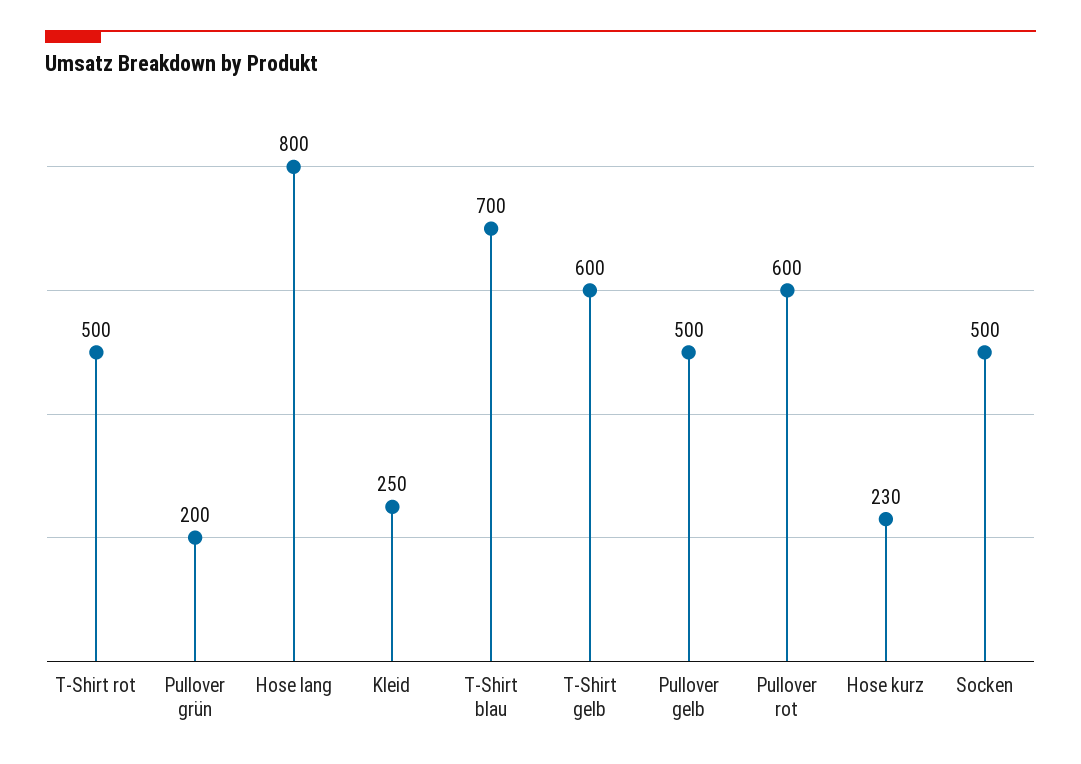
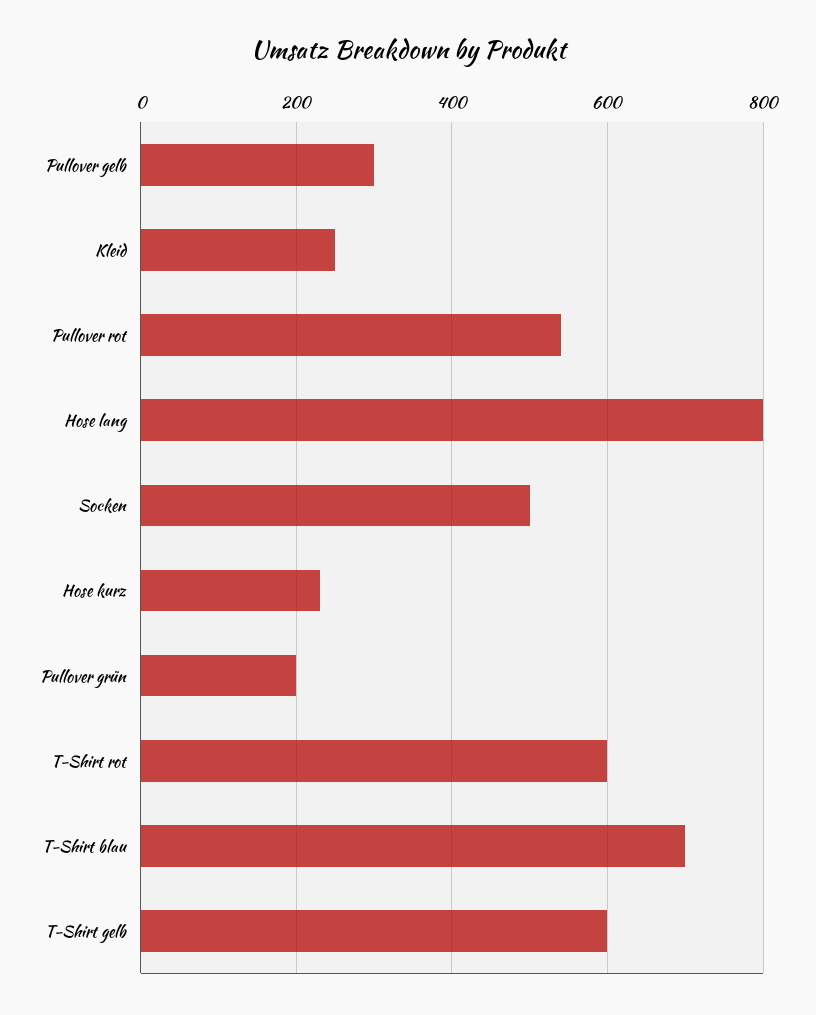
T-Shirt rot: 500 -> 600
Pullover gelb: 500 -> 300
Pullover rot: 600 -> 540

